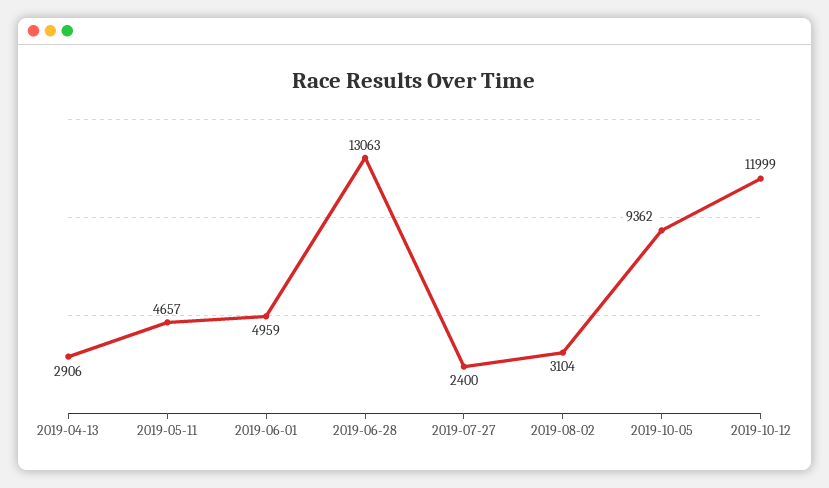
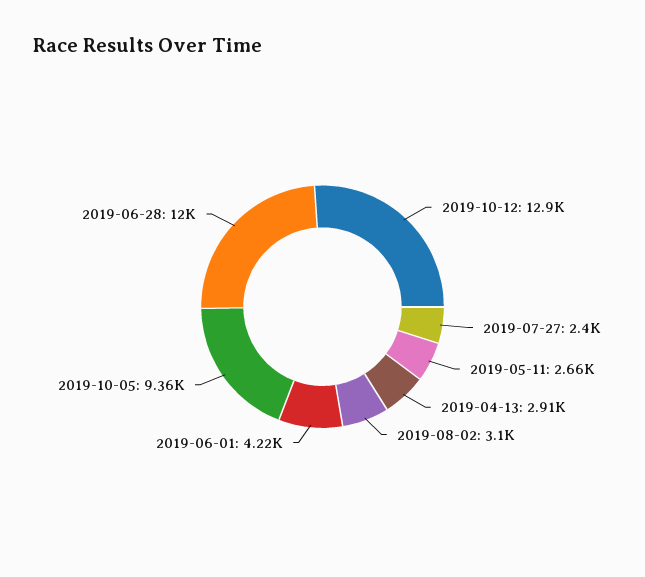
2019-05-11: 4657 -> 2660
2019-06-01: 4959 -> 4220
2019-06-28: 13063 -> 12000
2019-10-12: 11999 -> 12900

